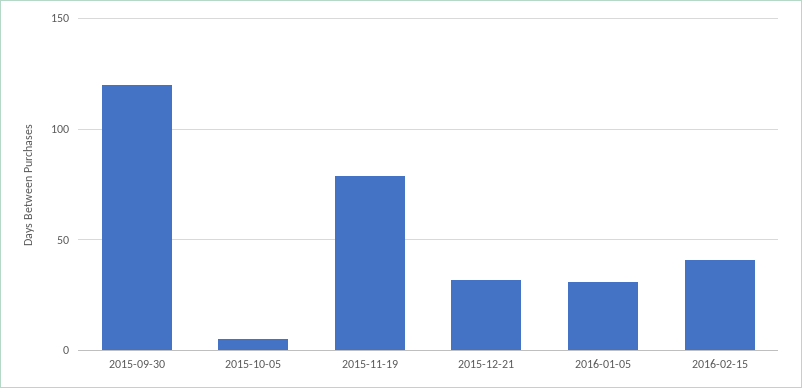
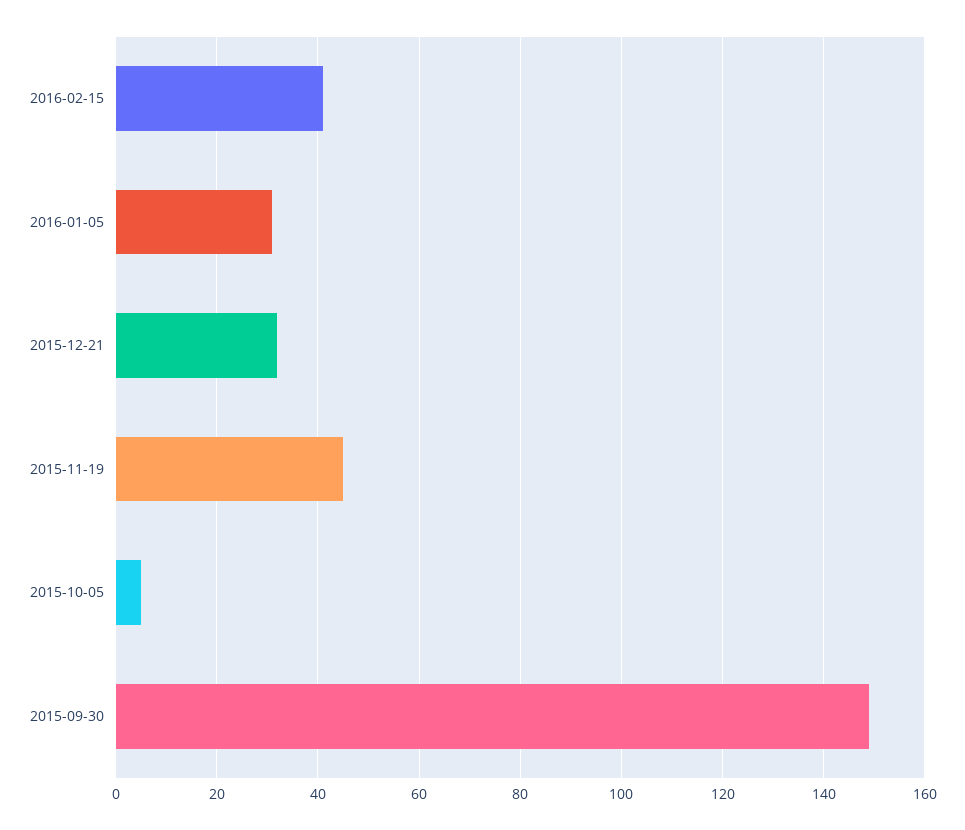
2015-09-30: 120 -> 150
2015-11-19: 80 -> 45

